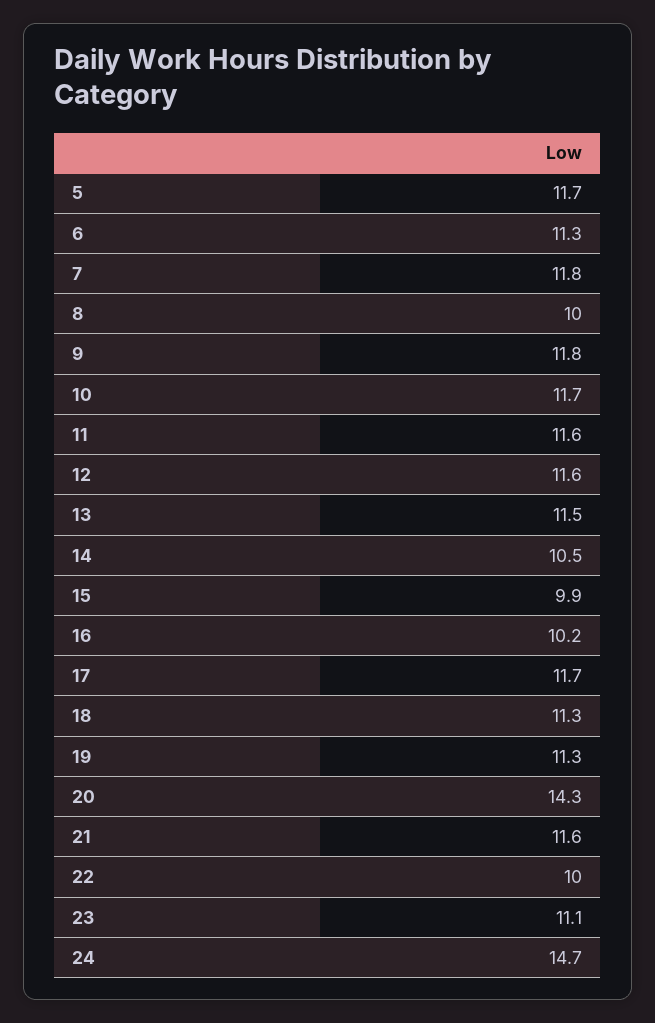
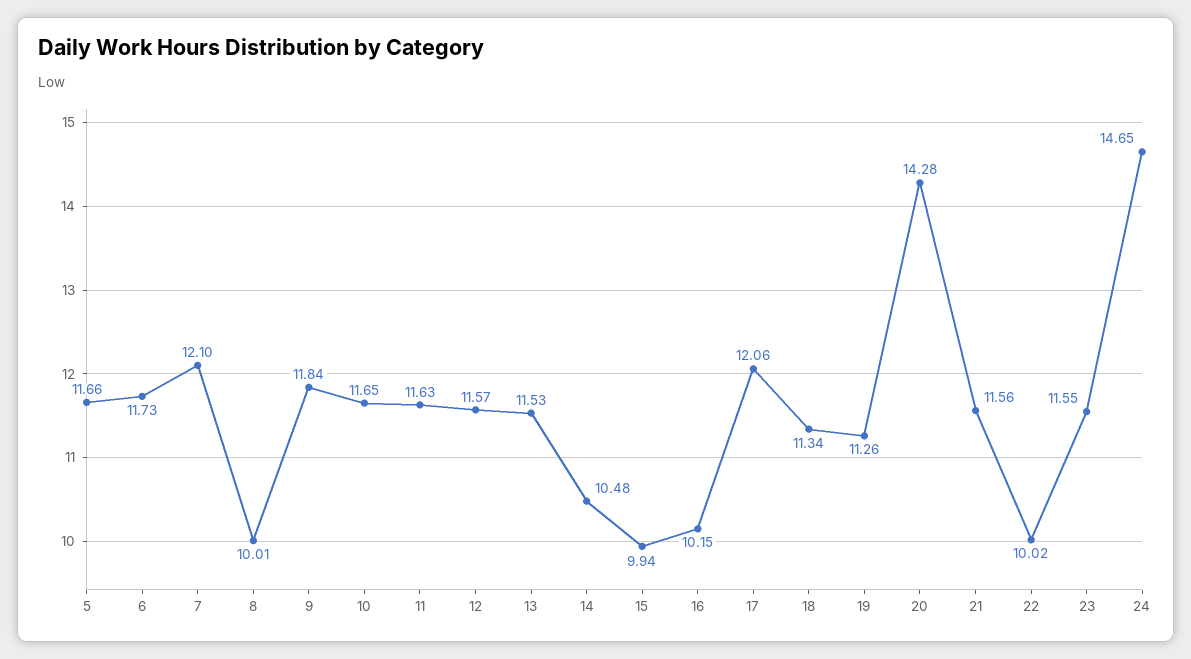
6: 11.3 -> 11.73
7: 11.8 -> 12.1
17: 11.7 -> 12.06
23: 11.1 -> 11.55

